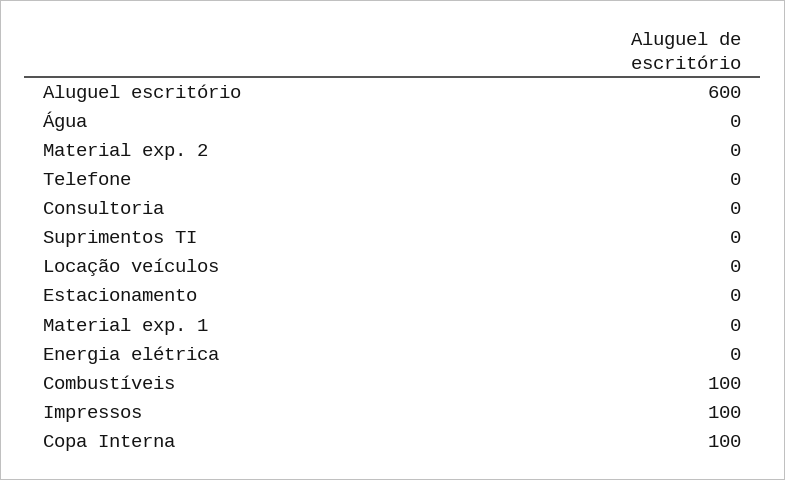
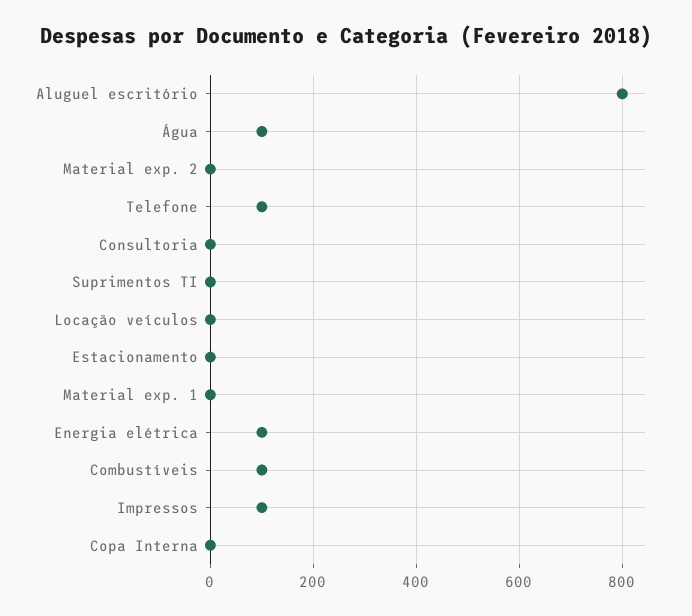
Aluguel escritório: 600 -> 800
Água: 0 -> 100
Telefone: 0 -> 100
Energia elétrica: 0 -> 100
Copa Interna: 100 -> 0

